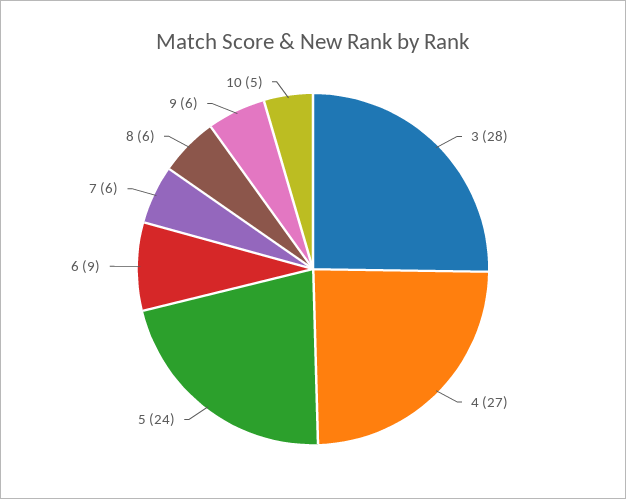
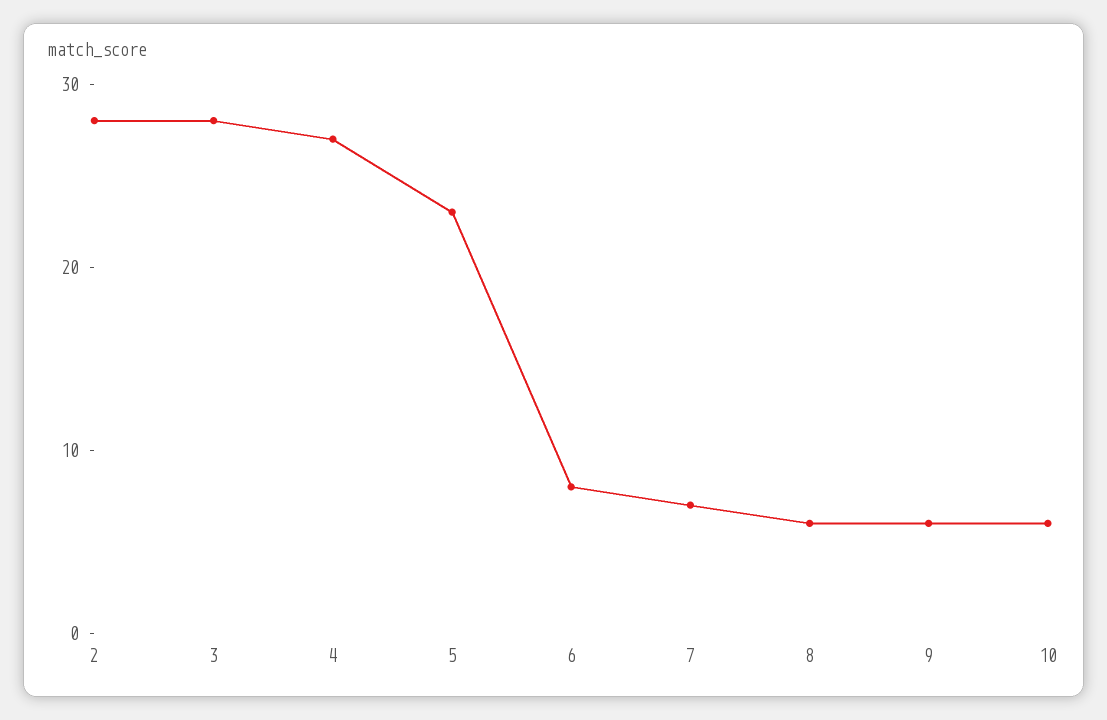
5: 24 -> 23
6: 9 -> 8
7: 6 -> 7
10: 5 -> 6
2: none -> 28

